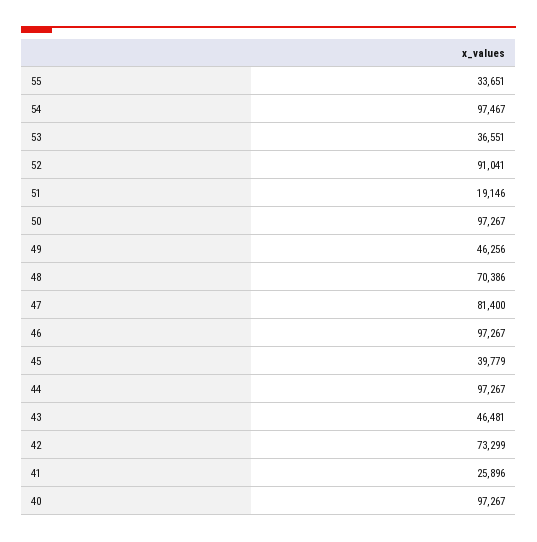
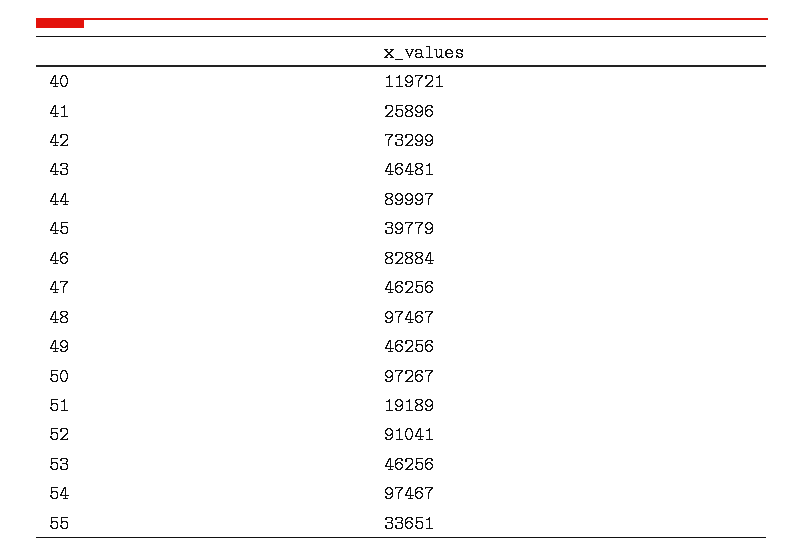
53: 36551 -> 46256
51: 19146 -> 19189
48: 70386 -> 97467
47: 81400 -> 46256
46: 97267 -> 82884
44: 97267 -> 89997
40: 97267 -> 119721

